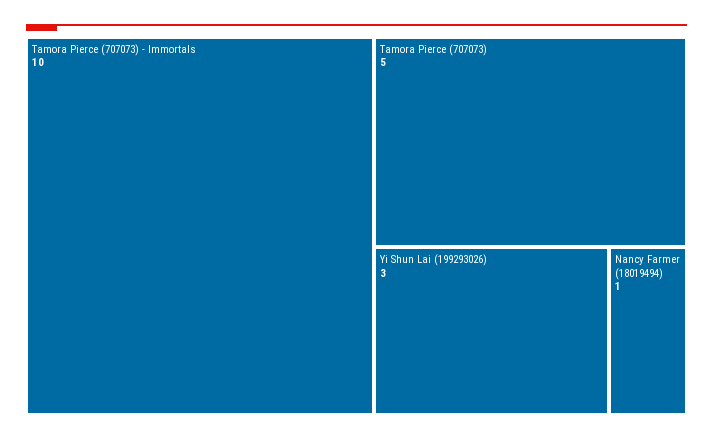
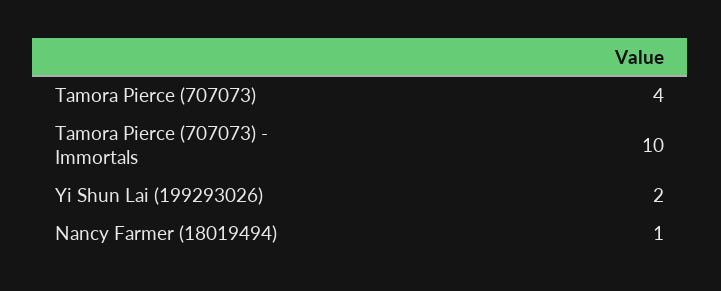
Tamora Pierce (707073): 5 -> 4
Yi Shun Lai (199293026): 3 -> 2

